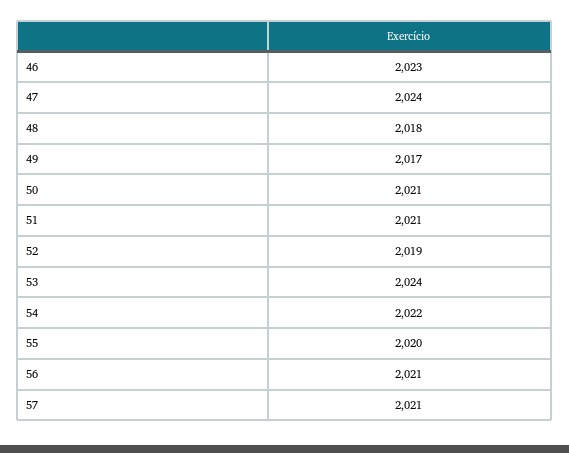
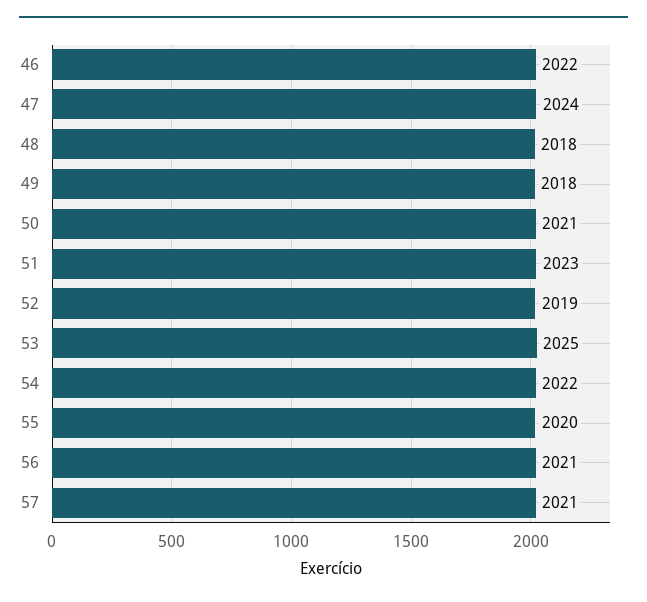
46: 2023 -> 2022
49: 2017 -> 2018
51: 2021 -> 2023
53: 2024 -> 2025

